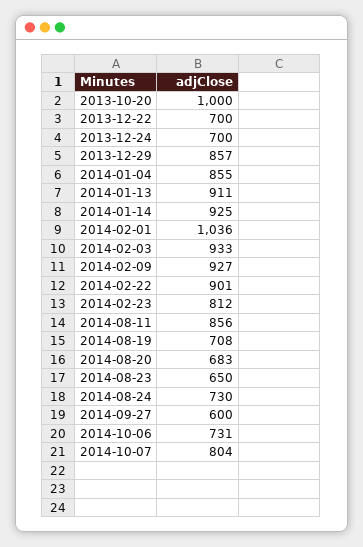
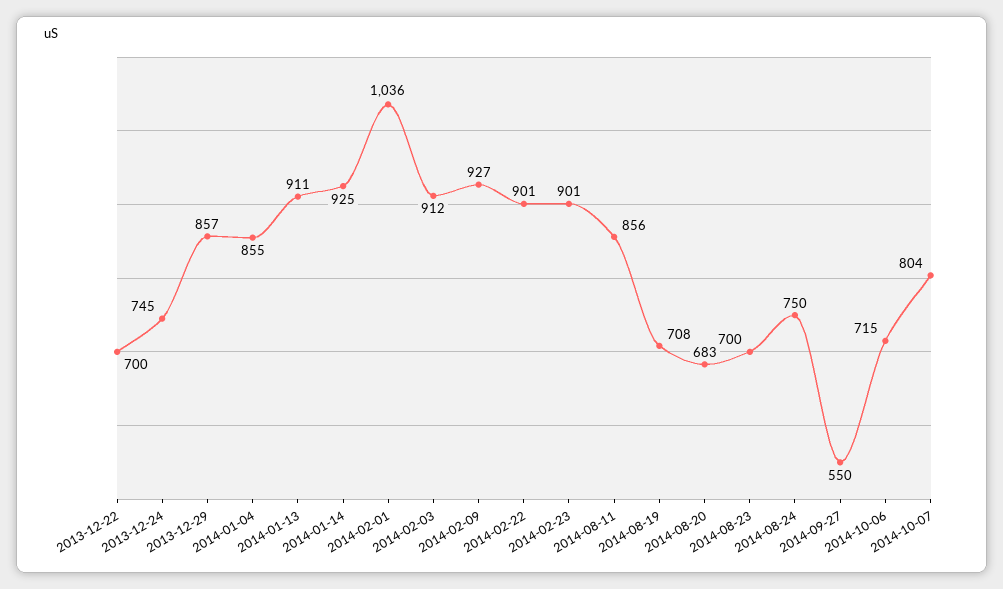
2013-10-20: 1000 -> none
2013-12-24: 700 -> 745
2014-02-03: 933 -> 912
2014-02-23: 812 -> 901
2014-08-23: 650 -> 700
2014-08-24: 730 -> 750
2014-09-27: 600 -> 550
2014-10-06: 731 -> 715

